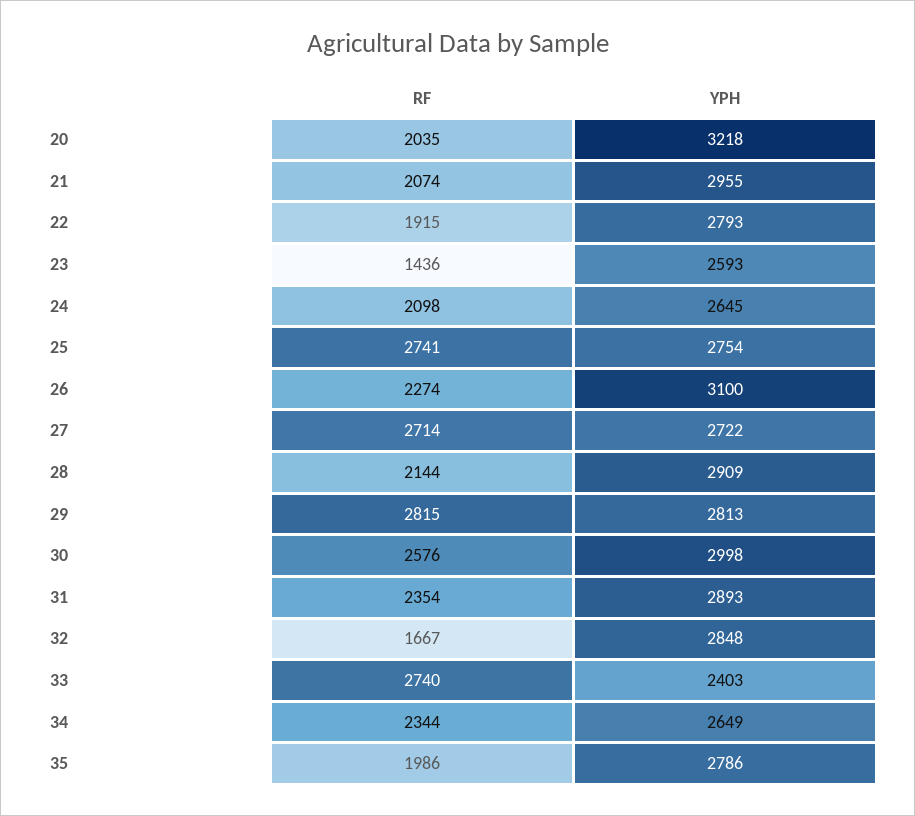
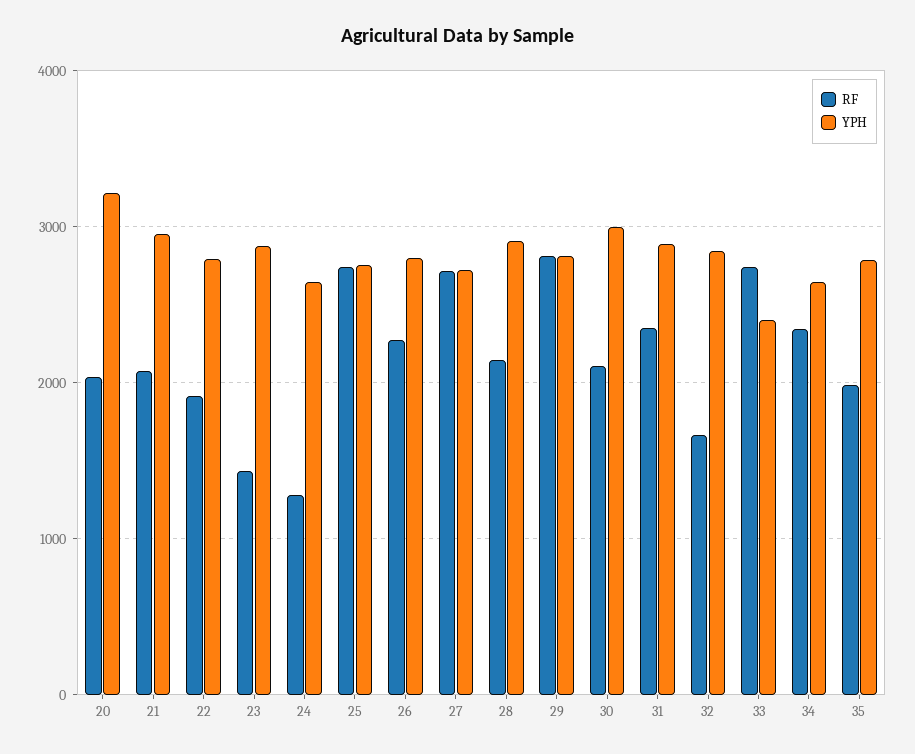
YPH, 23: 2593 -> 2900
RF, 24: 2098 -> 1300
YPH, 26: 3100 -> 2800
RF, 30: 2576 -> 2100

